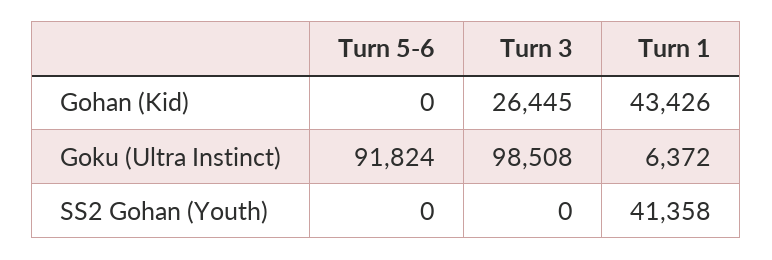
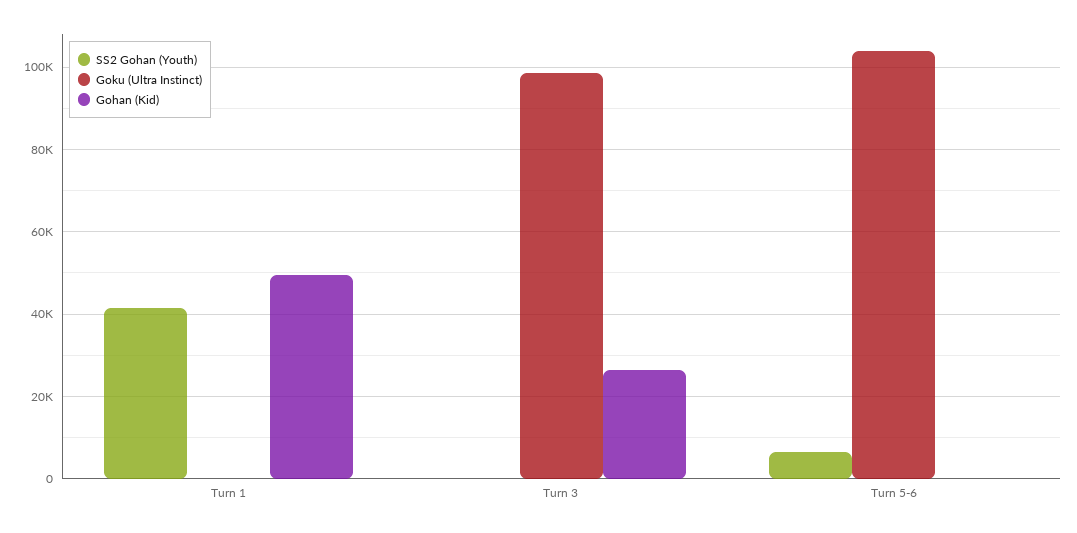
Gohan (Kid), Turn 1: 43426 -> 50000
Goku (Ultra Instinct), Turn 5-6: 91824 -> 104000
Goku (Ultra Instinct), Turn 1: 6372 -> 0
SS2 Gohan (Youth), Turn 5-6: 0 -> 6000

